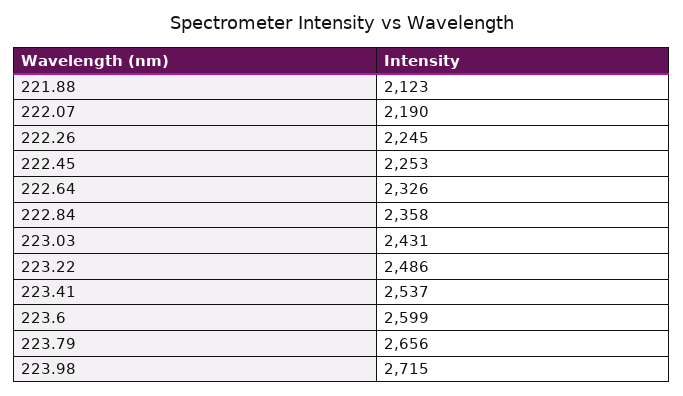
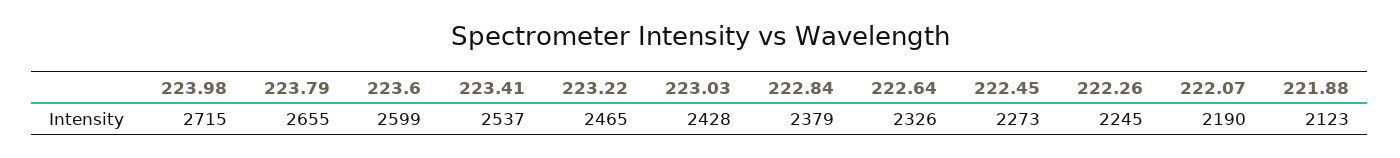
222.45: 2253 -> 2273
222.84: 2358 -> 2379
223.03: 2431 -> 2428
223.22: 2486 -> 2465
223.79: 2656 -> 2655

